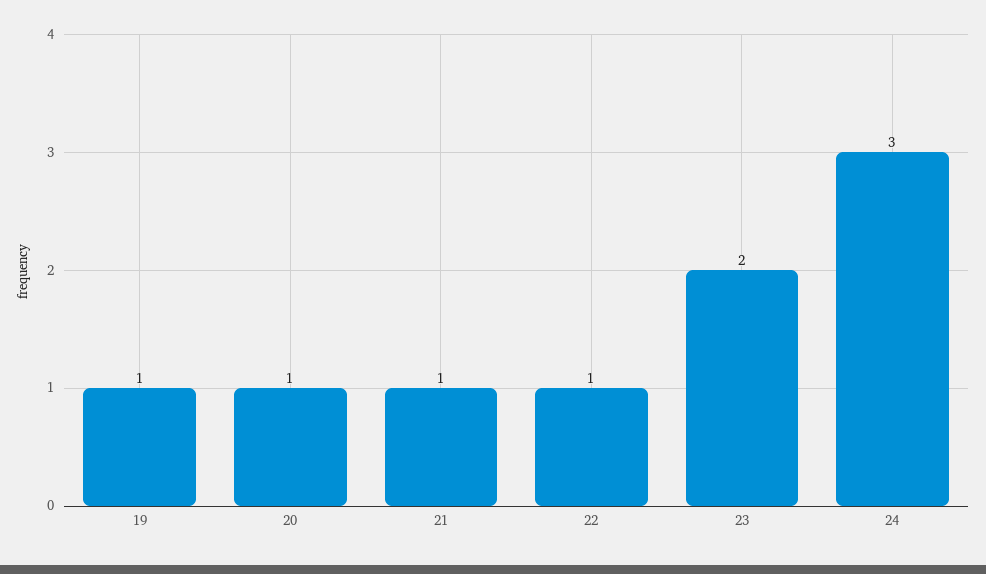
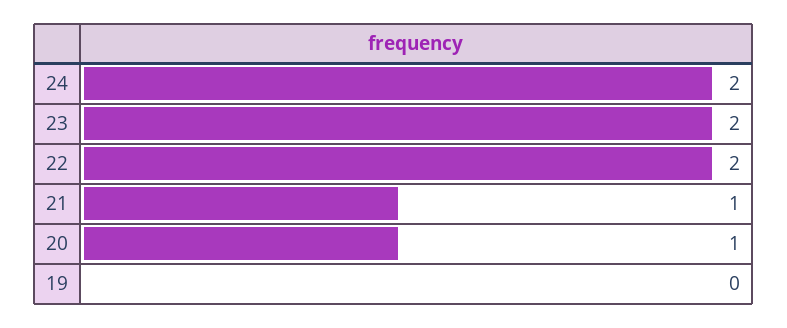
19: 1 -> 0
22: 1 -> 2
24: 3 -> 2

